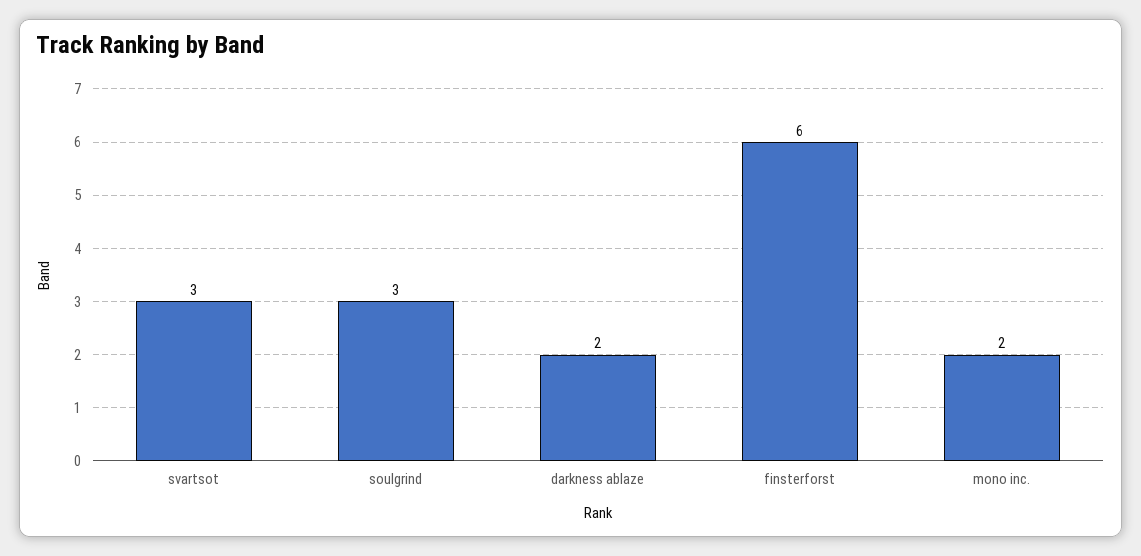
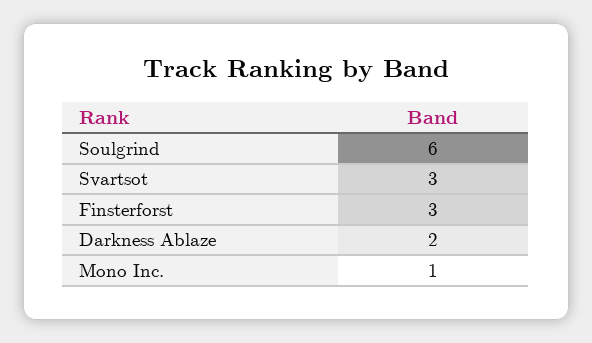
soulgrind: 3 -> 6
finsterforst: 6 -> 3
mono inc.: 2 -> 1

